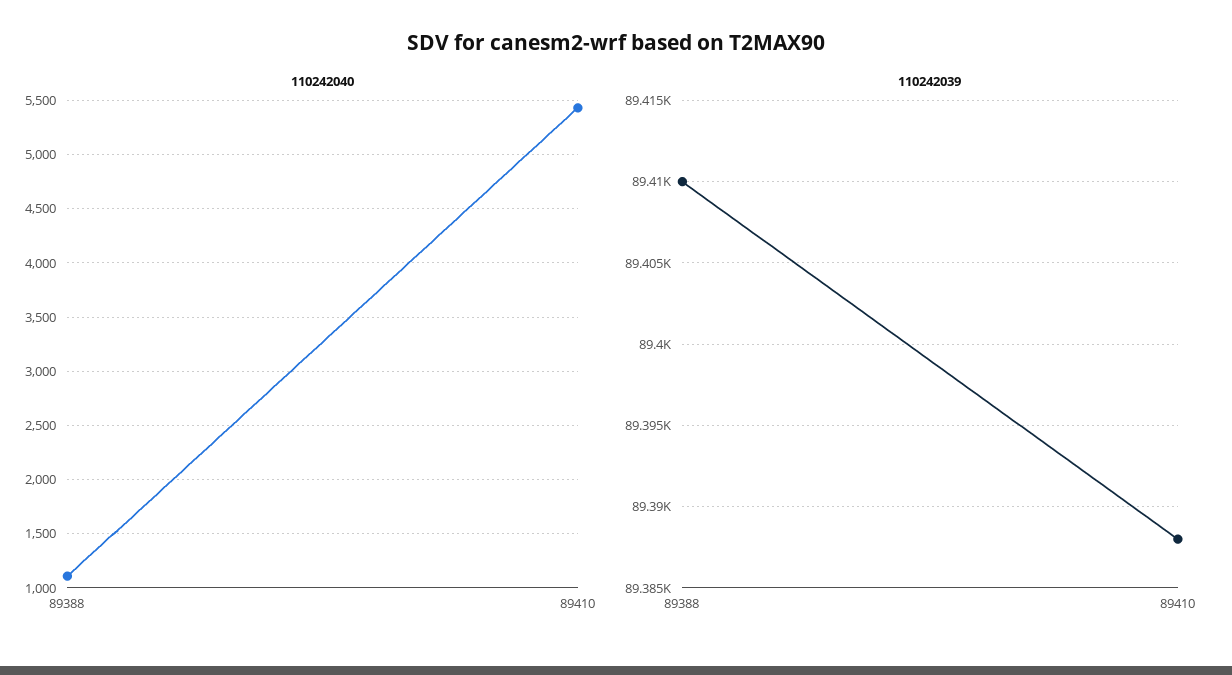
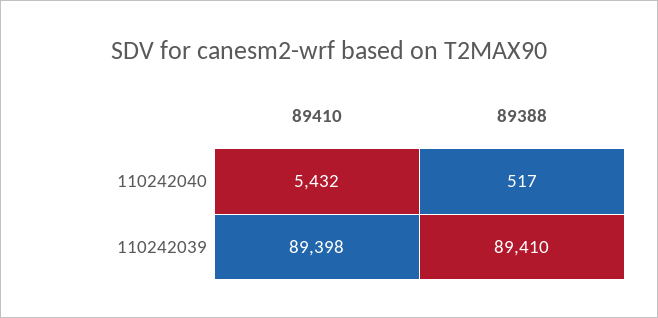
110242040, 89388: 1100 -> 517
110242039, 89410: 89388 -> 89398

